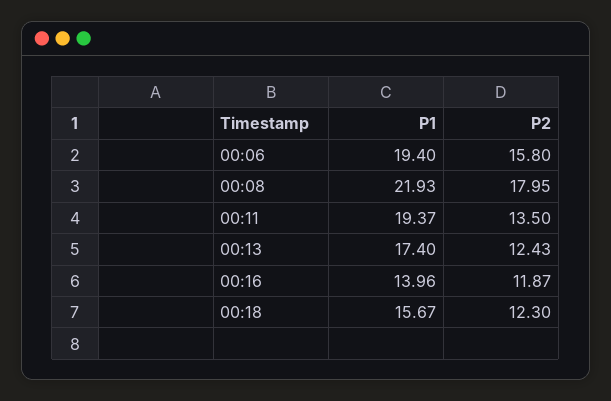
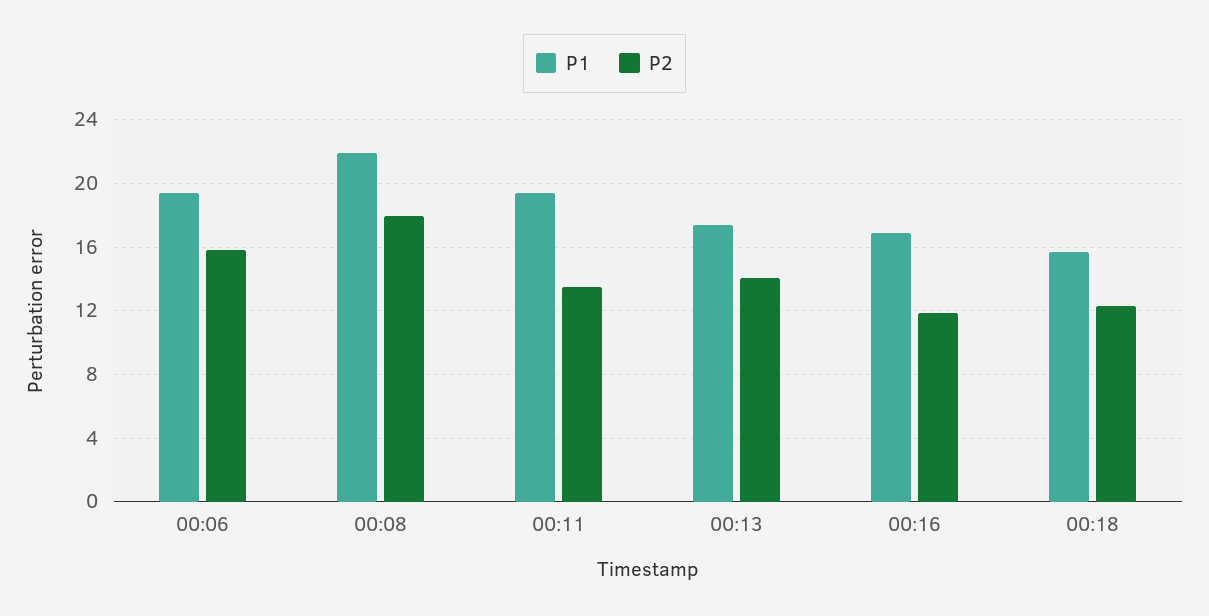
P2, 00:13: 12.43 -> 14
P1, 00:16: 13.96 -> 17

